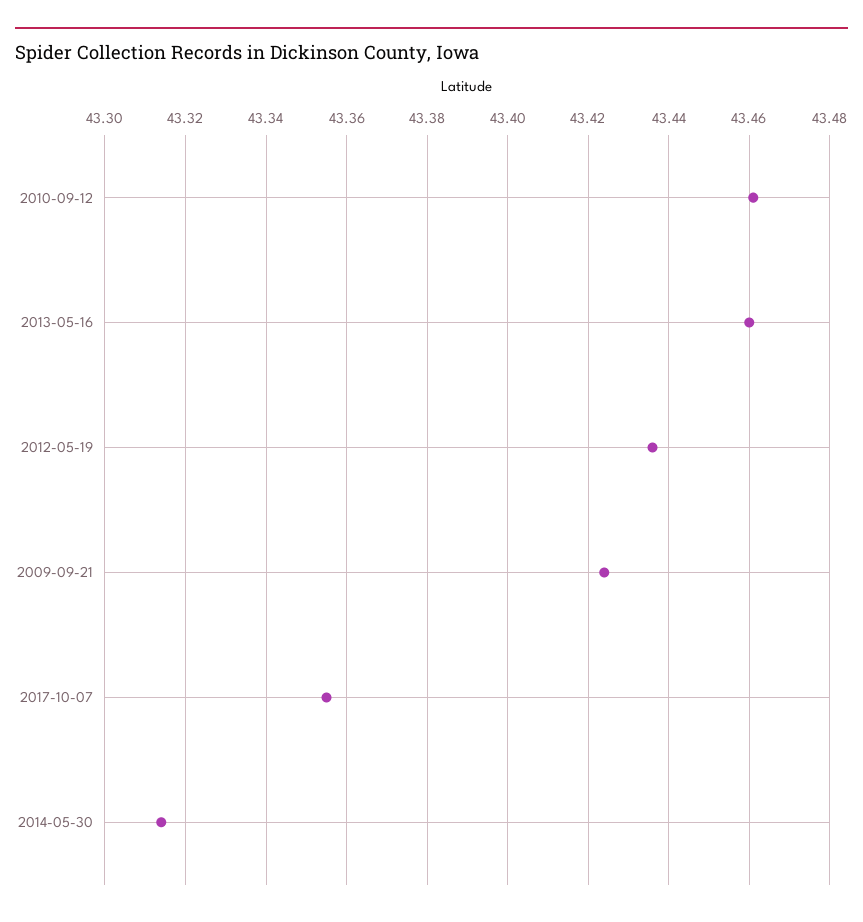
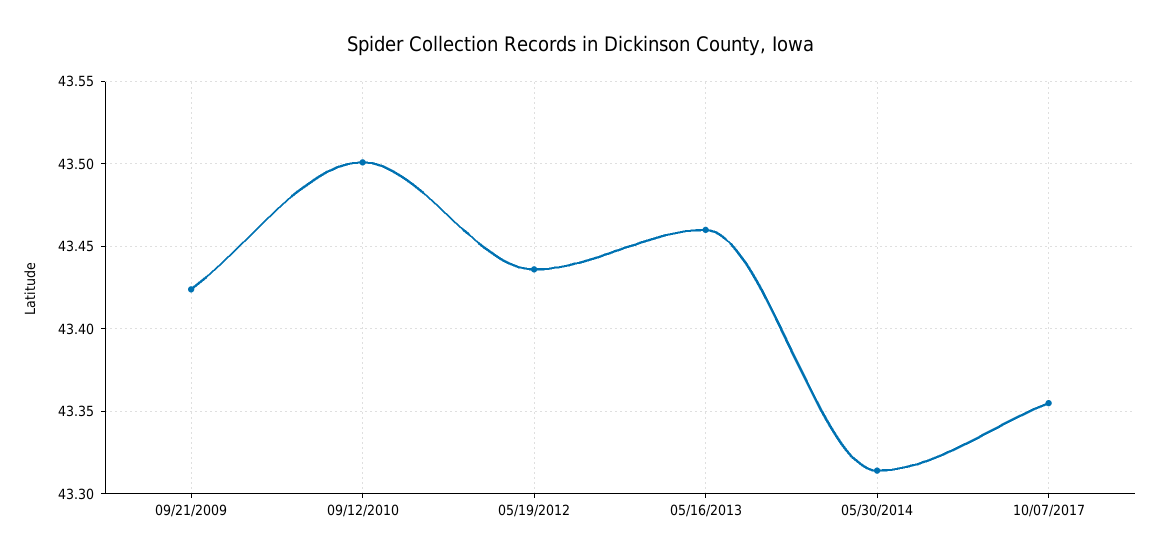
2010-09-12: 43.46 -> 43.5

